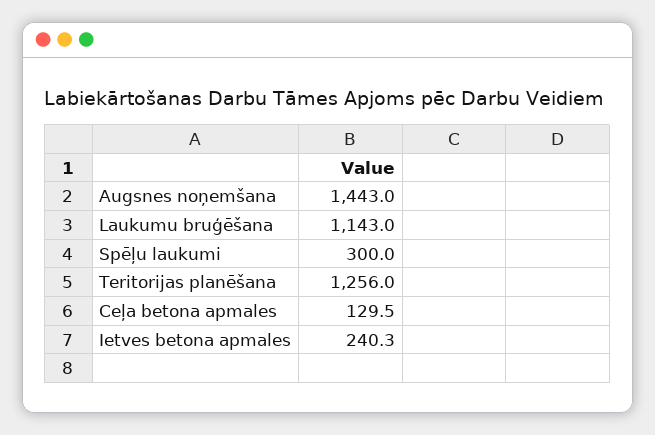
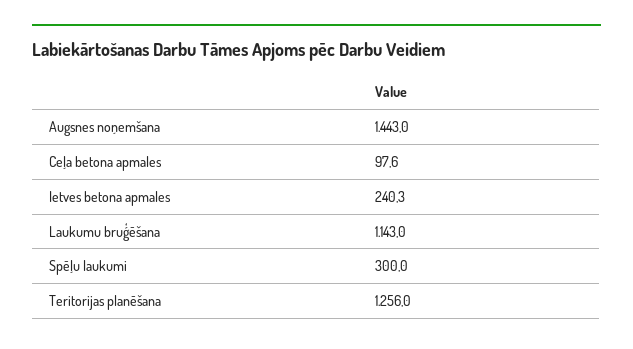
Ceļa betona apmales: 129.5 -> 97.6

